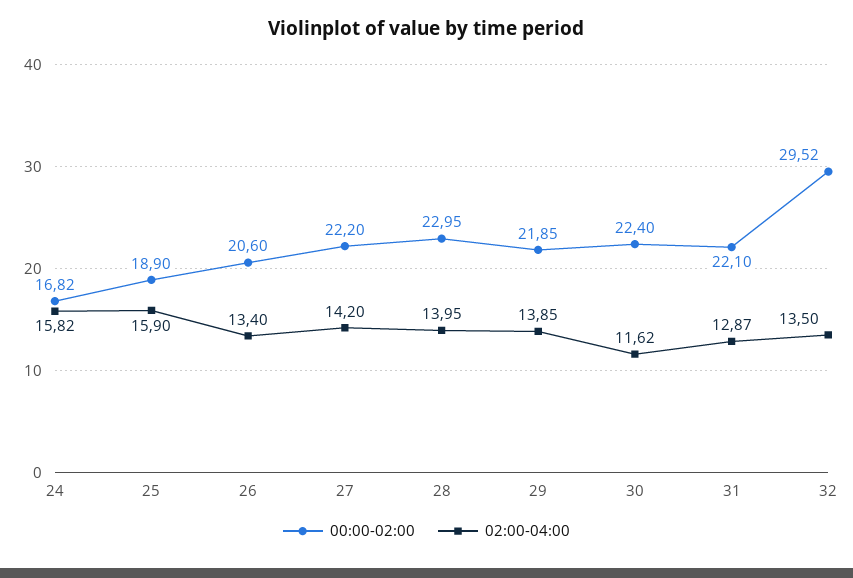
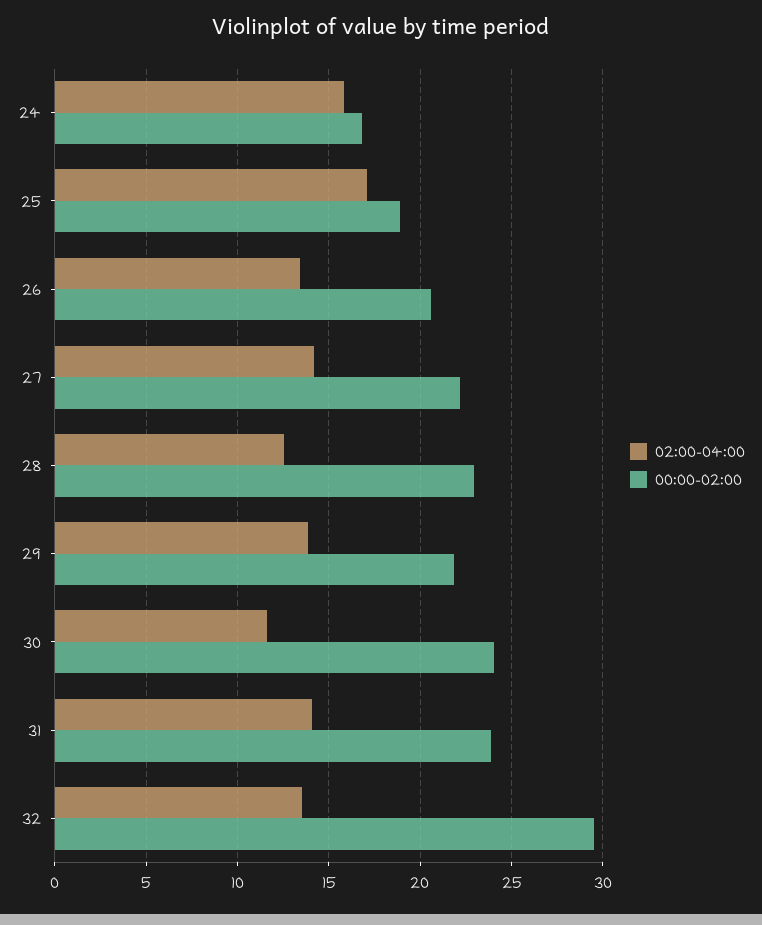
02:00-04:00, 25: 15.9 -> 17
02:00-04:00, 28: 13.95 -> 12.5
00:00-02:00, 30: 22.4 -> 24
00:00-02:00, 31: 22.1 -> 24
02:00-04:00, 31: 12.87 -> 14

